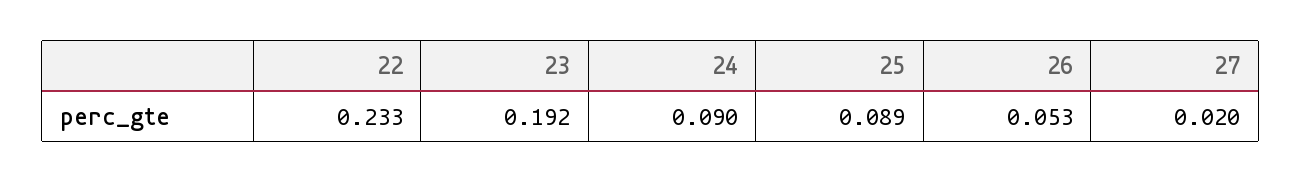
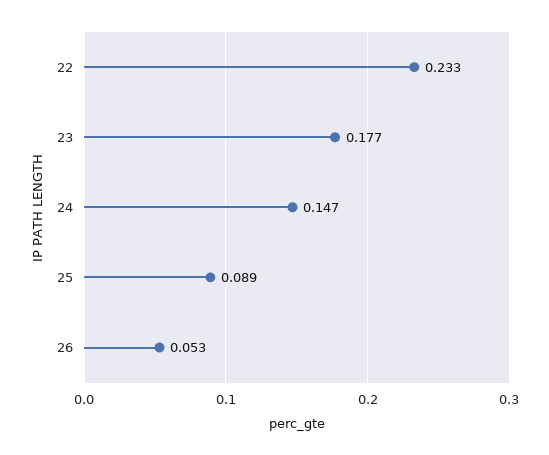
23: 0.192 -> 0.177
24: 0.09 -> 0.147
27: 0.02 -> none

